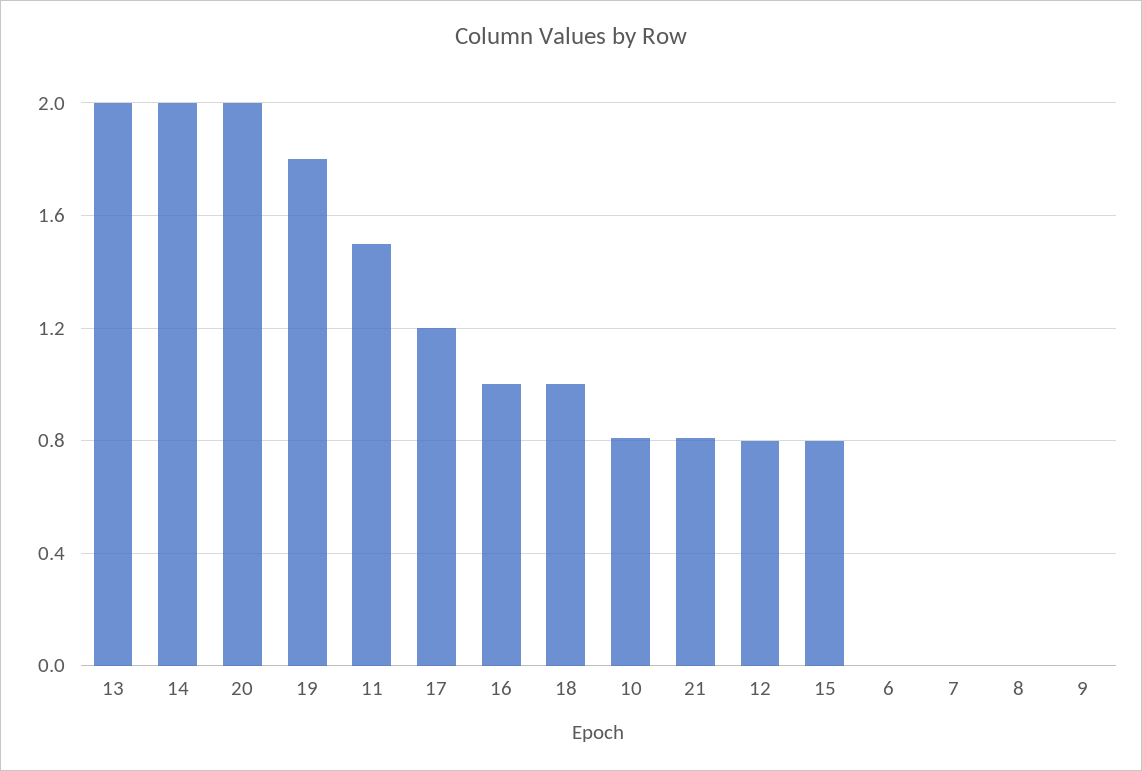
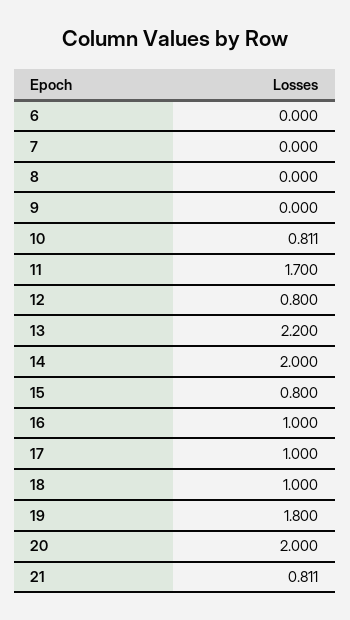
13: 2 -> 2.2
11: 1.5 -> 1.7
17: 1.2 -> 1

